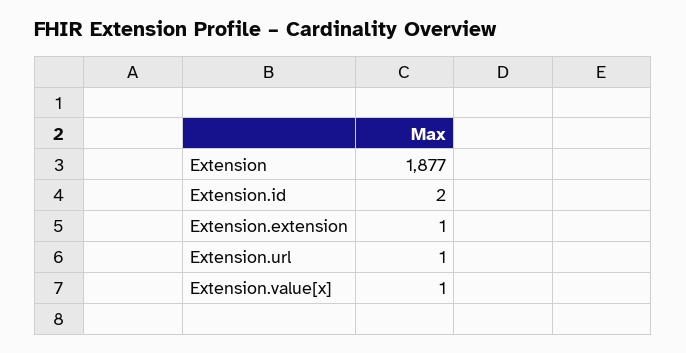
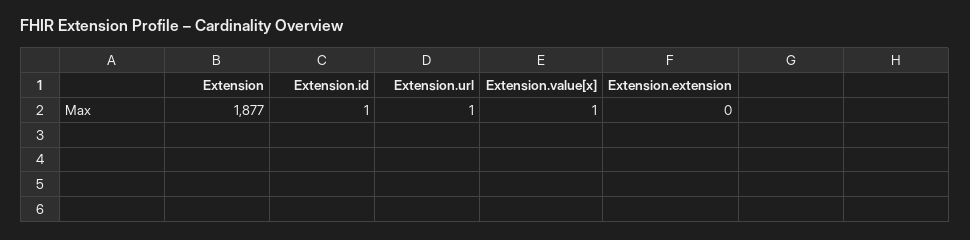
Extension.id: 2 -> 1
Extension.extension: 1 -> 0

